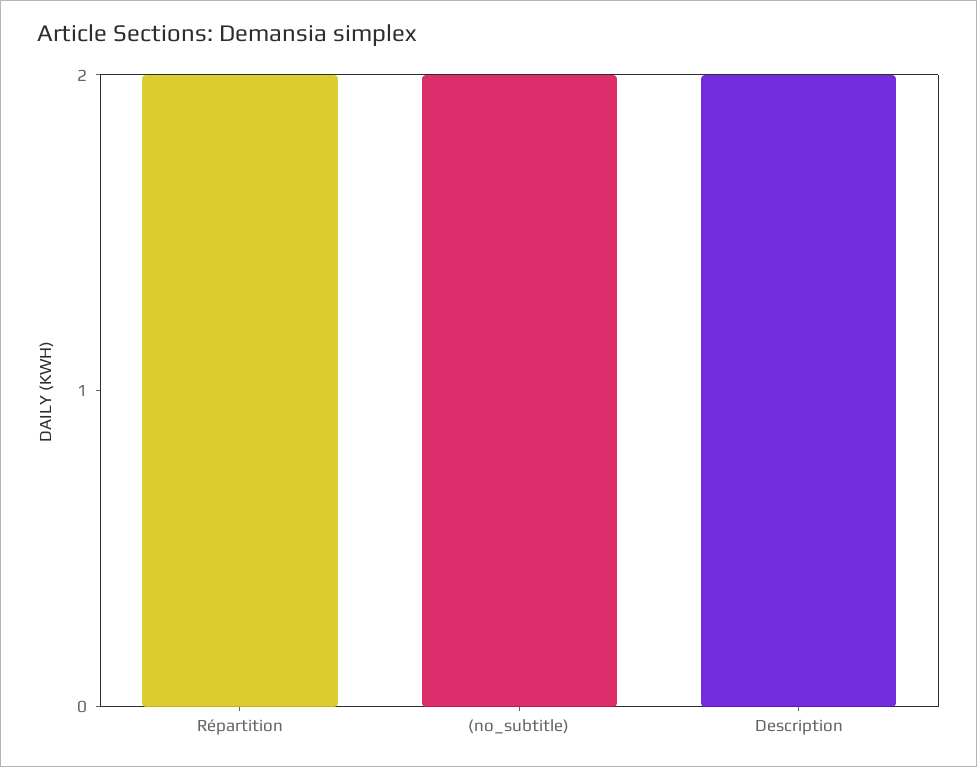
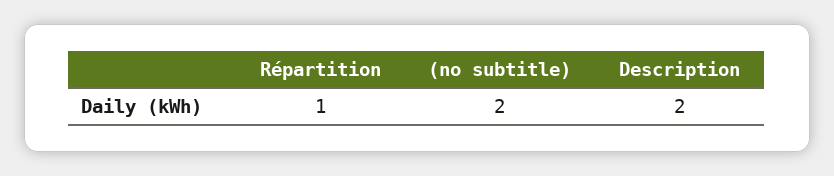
Répartition: 2 -> 1

